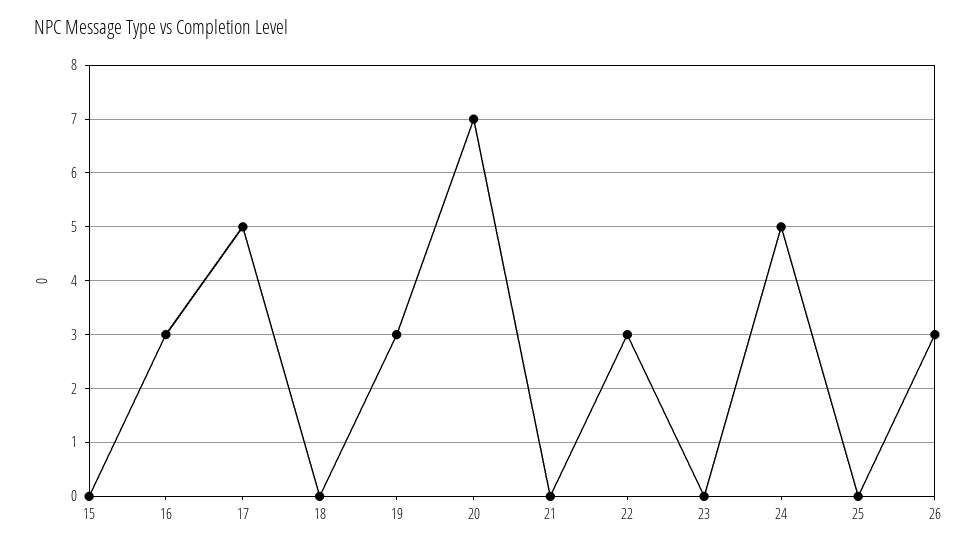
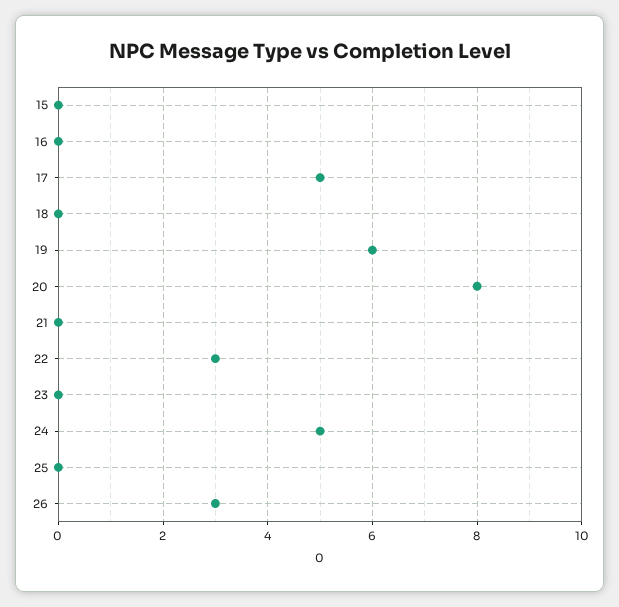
16: 3 -> 0
19: 3 -> 6
20: 7 -> 8

